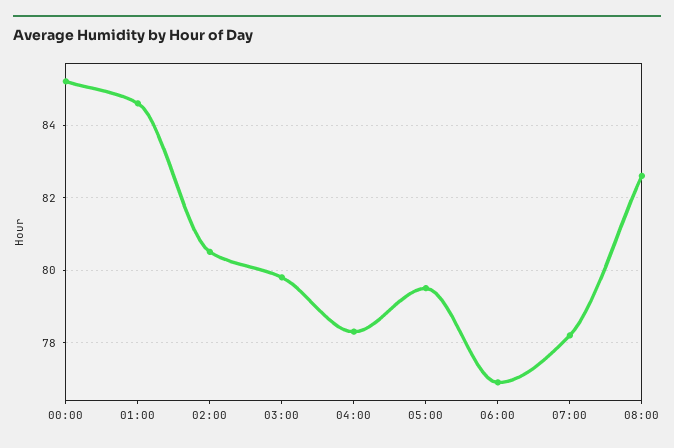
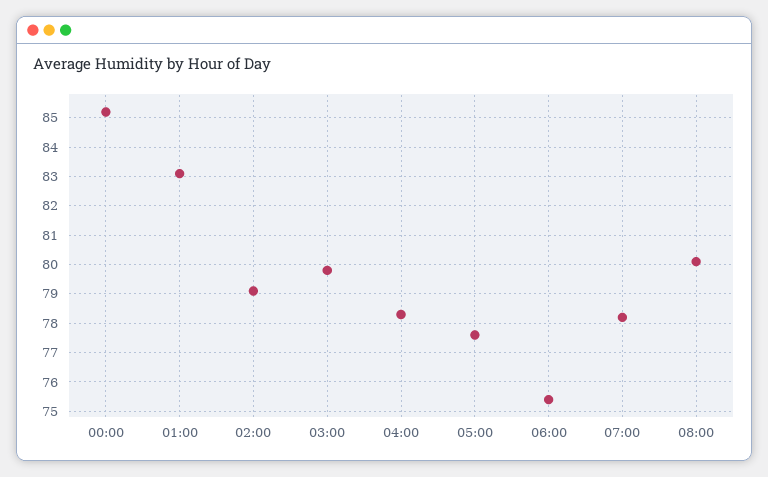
01:00: 84.5 -> 83
02:00: 80.5 -> 79
05:00: 79.5 -> 77.5
06:00: 77 -> 75.5
08:00: 82.5 -> 80

